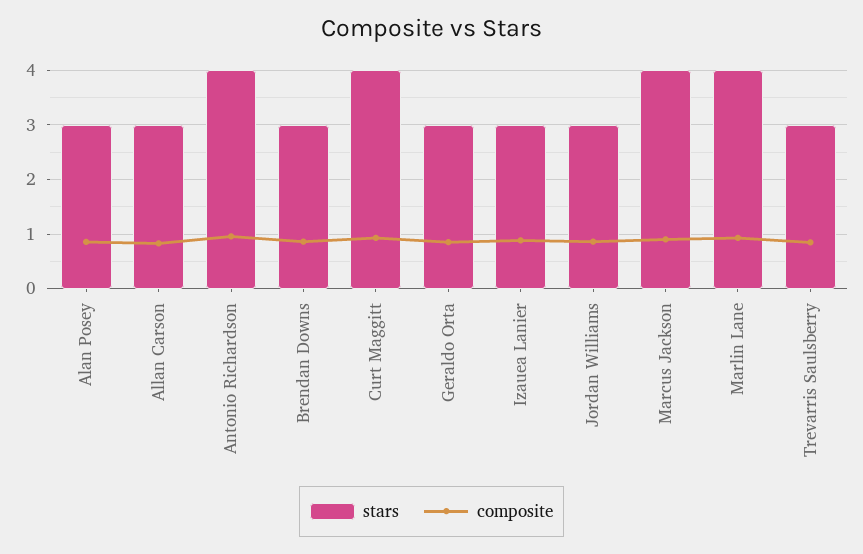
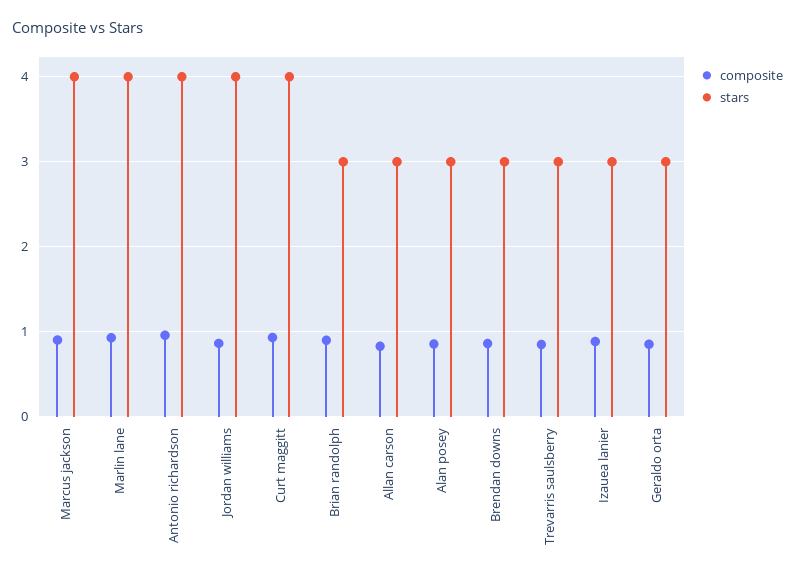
stars, Jordan Williams: 3 -> 4
composite, Brian randolph: none -> 0.9
stars, Brian randolph: none -> 3

